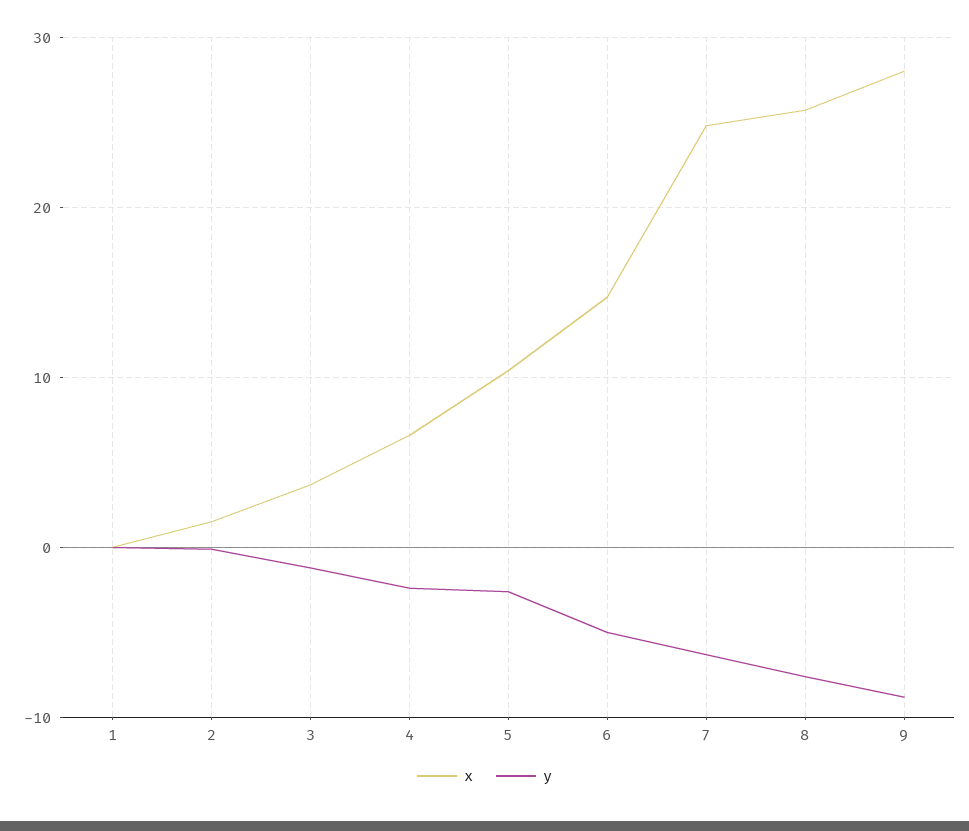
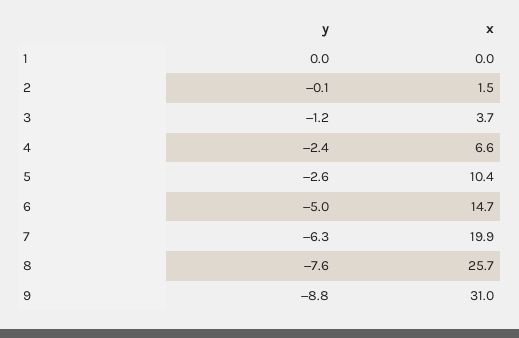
x, 7: 25 -> 19.9
x, 9: 28 -> 31

